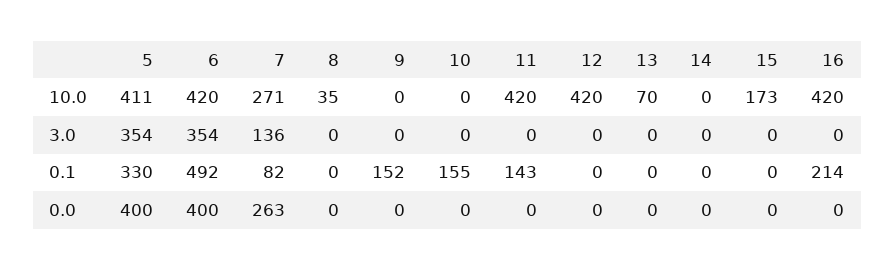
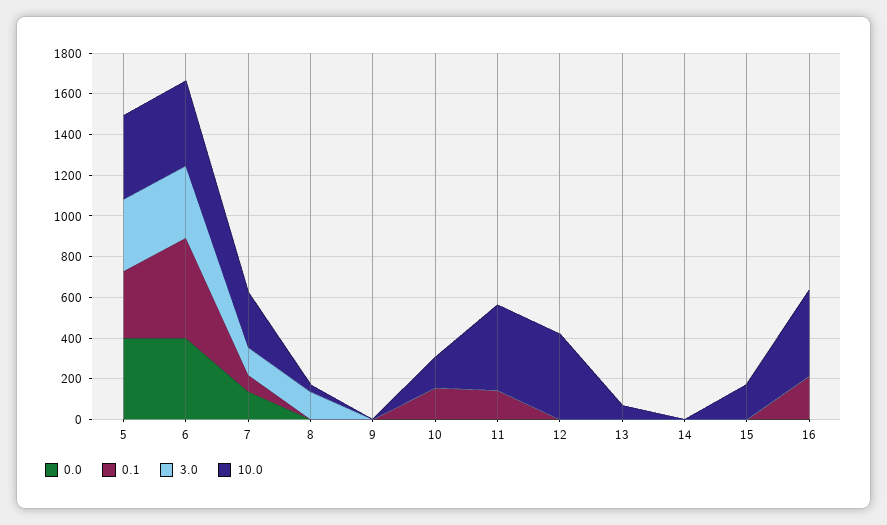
10.0, 10: 0 -> 150
3.0, 8: 0 -> 150
0.1, 9: 152 -> 0
0.0, 7: 263 -> 150

